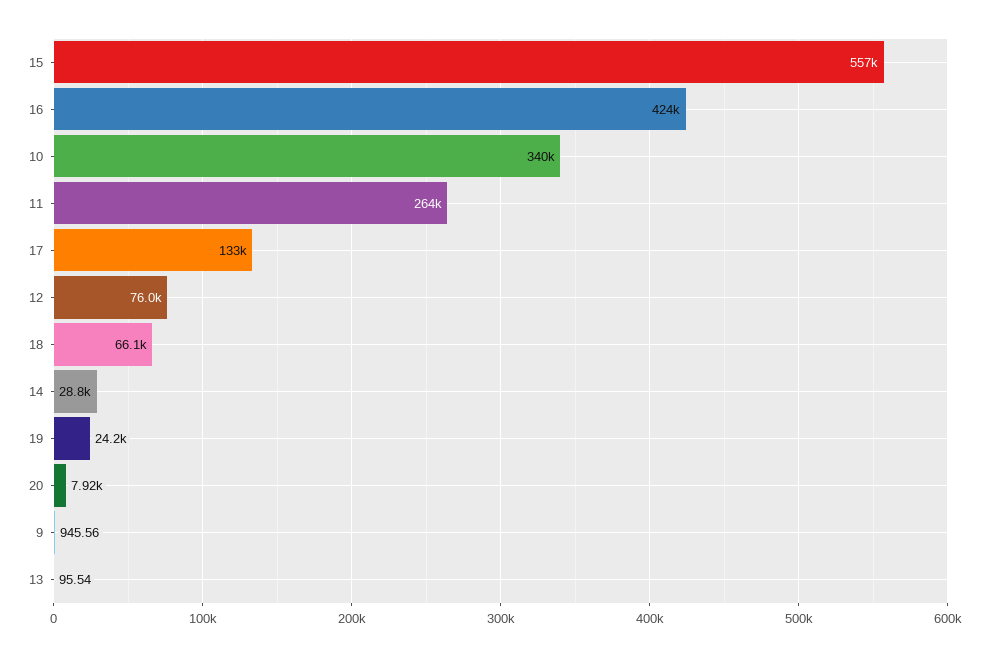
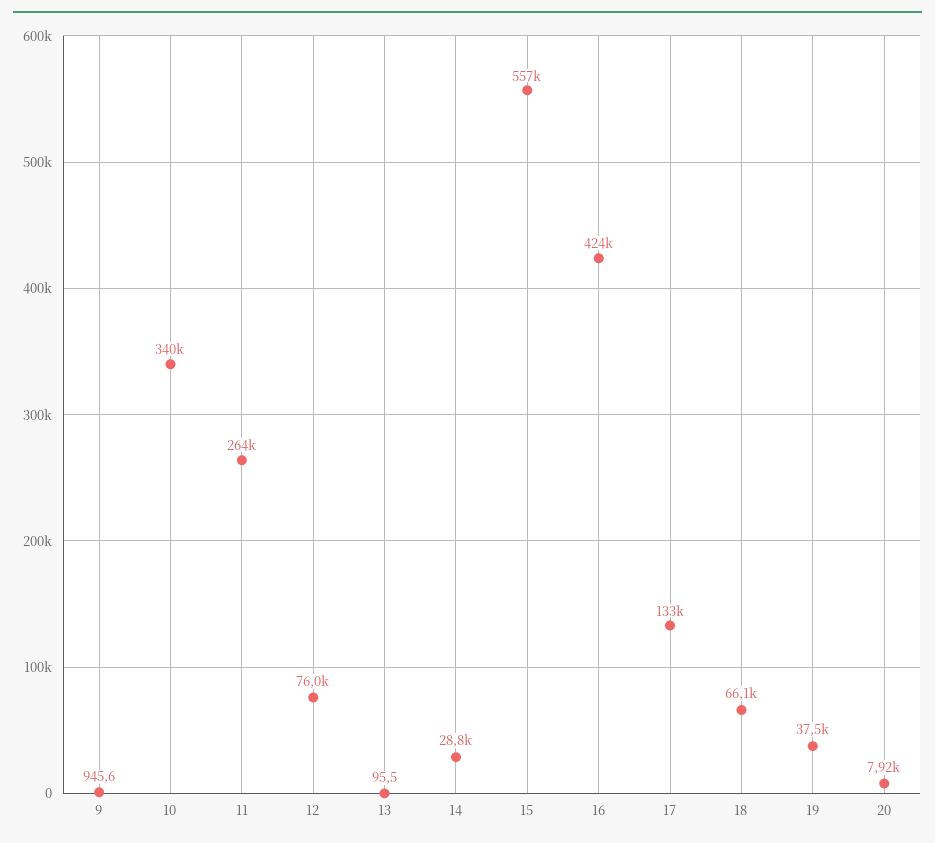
19: 24200 -> 37500

